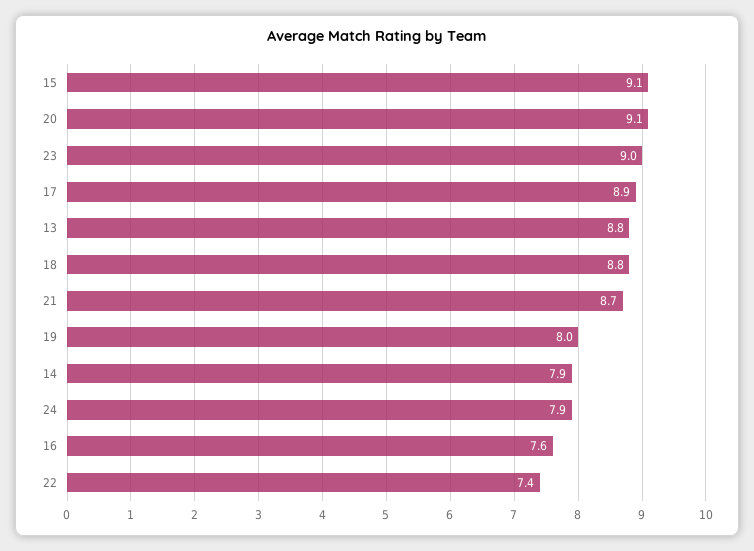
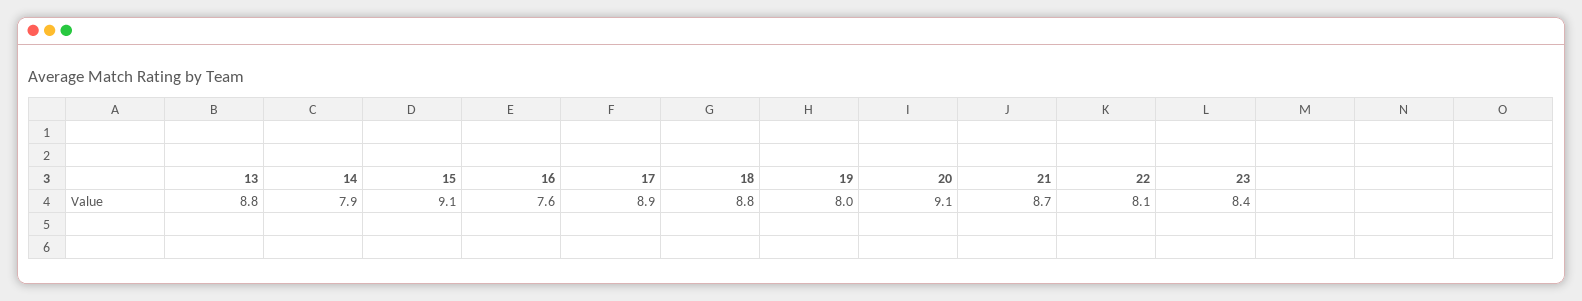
23: 9 -> 8.4
24: 7.9 -> none
22: 7.4 -> 8.1

